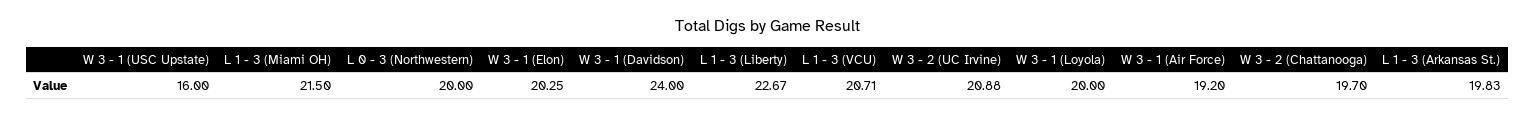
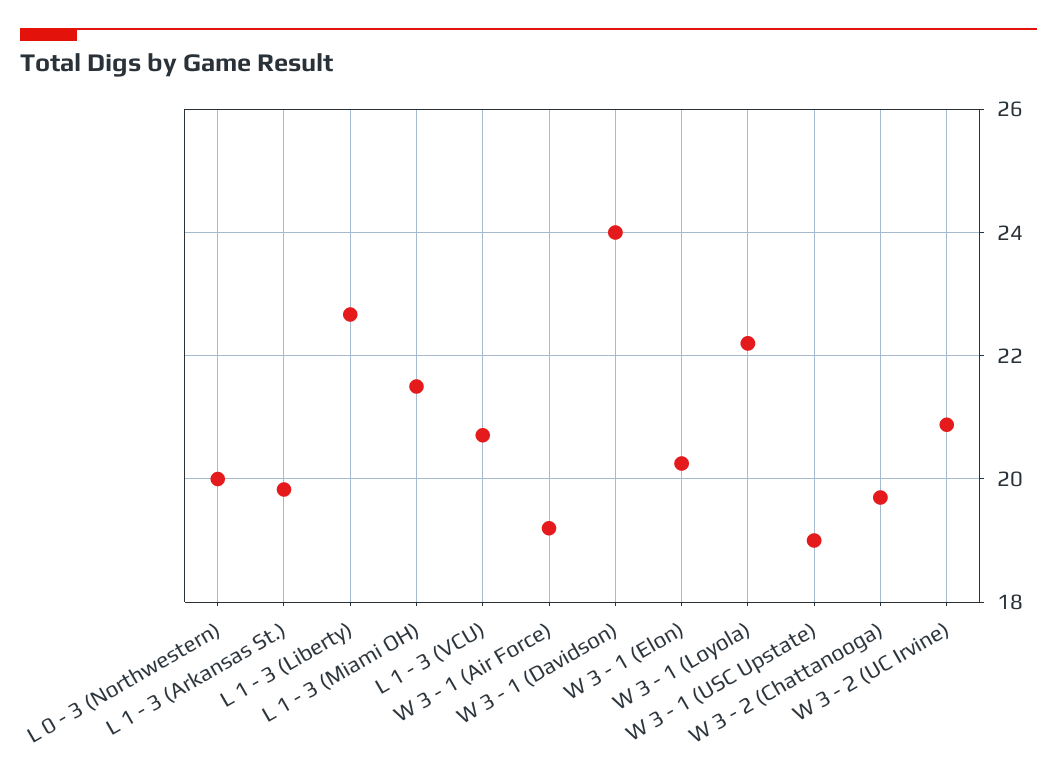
W 3 - 1 (USC Upstate): 16 -> 19
W 3 - 1 (Loyola): 20 -> 22.2

